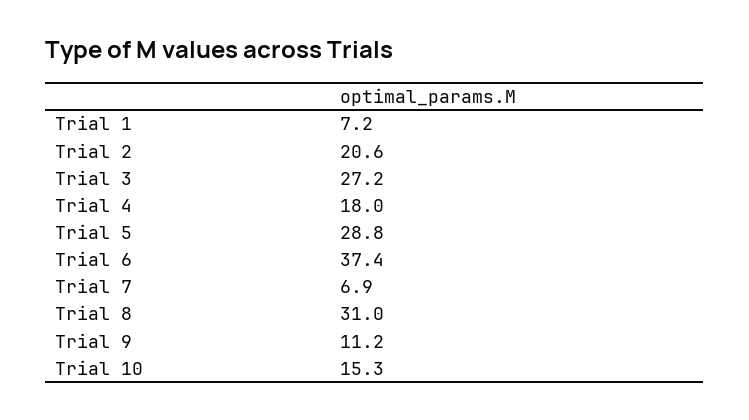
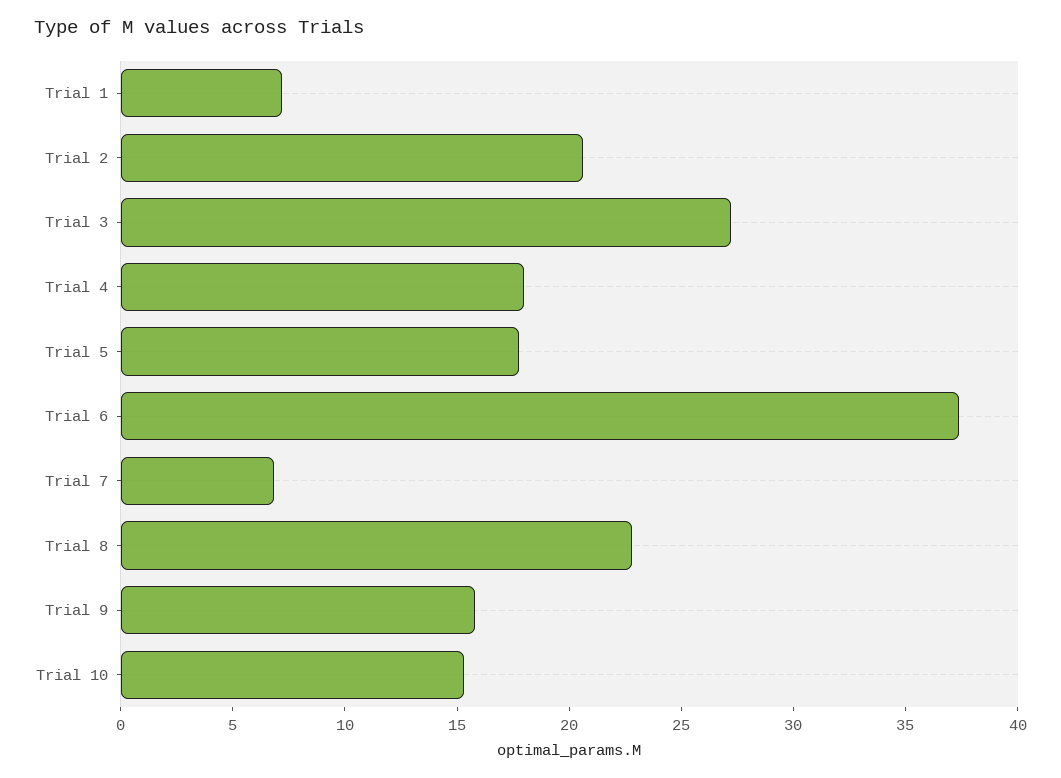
Trial 5: 28.8 -> 18
Trial 8: 31 -> 23
Trial 9: 11.2 -> 16

